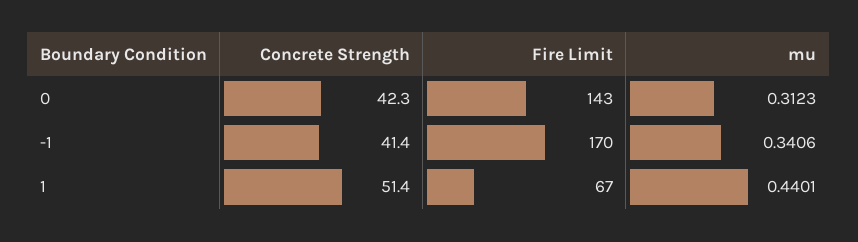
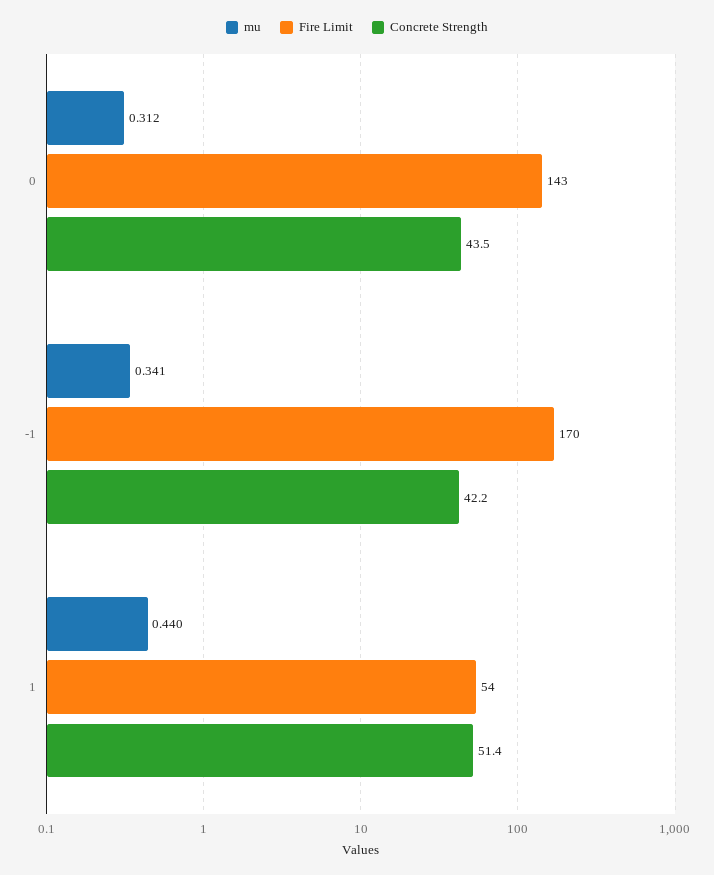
Concrete Strength, 0: 42.3 -> 43.5
Concrete Strength, -1: 41.4 -> 42.2
Fire Limit, 1: 67 -> 54

